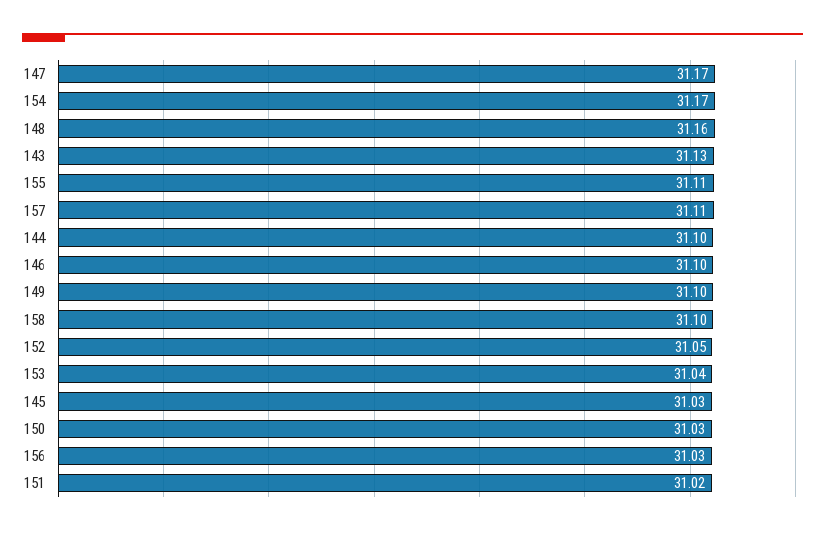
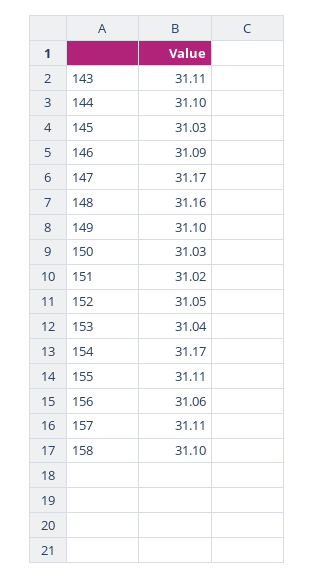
143: 31.13 -> 31.11
146: 31.1 -> 31.09
156: 31.03 -> 31.06

